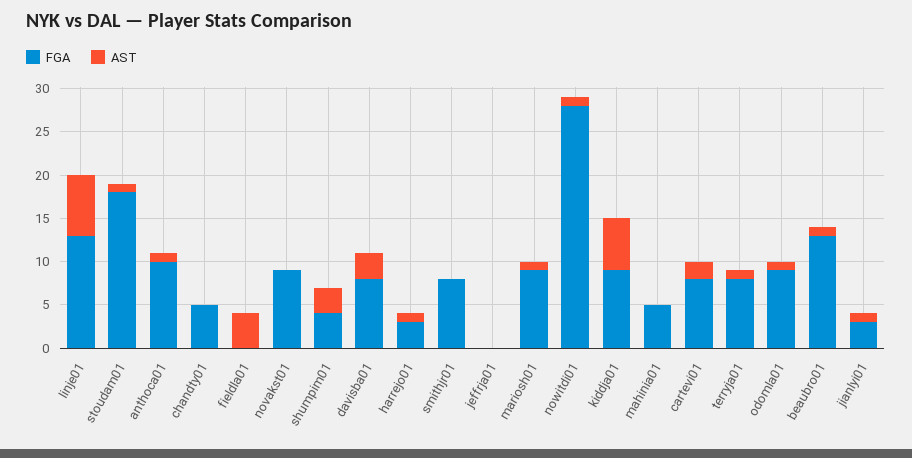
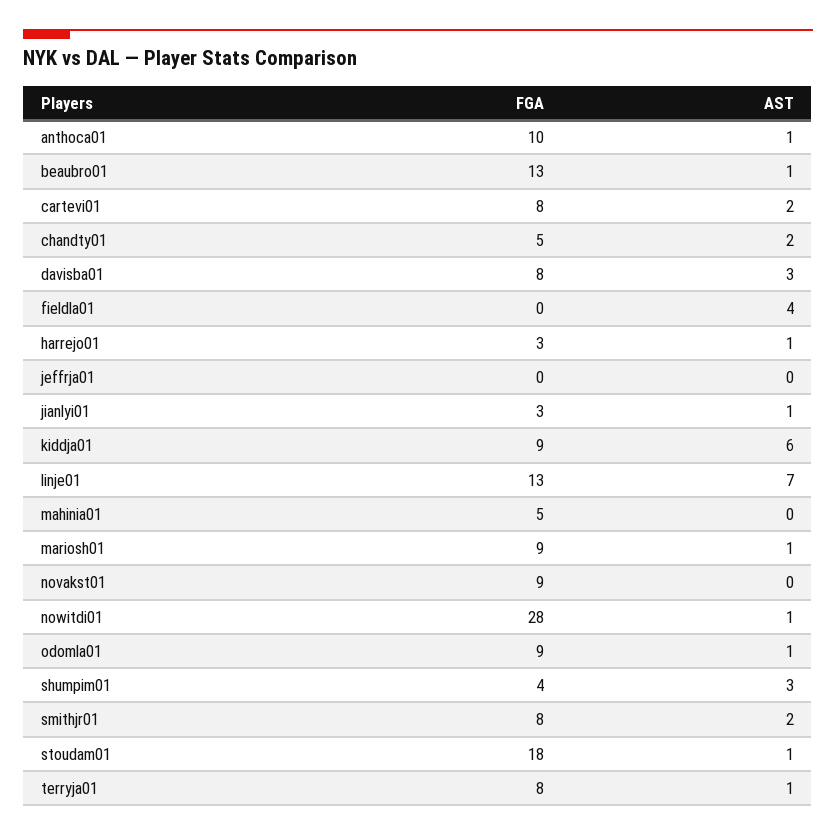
AST, chandty01: 0 -> 2
AST, smithjr01: 0 -> 2

